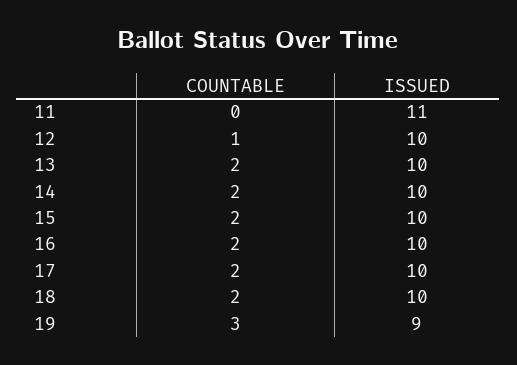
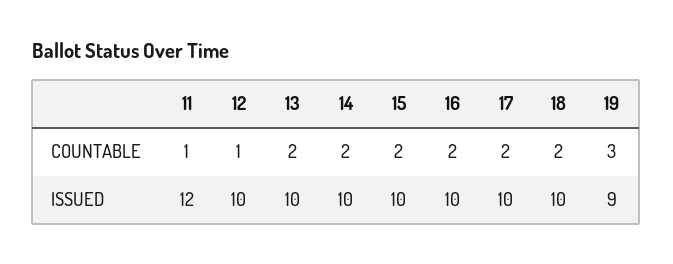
COUNTABLE, 11: 0 -> 1
ISSUED, 11: 11 -> 12

